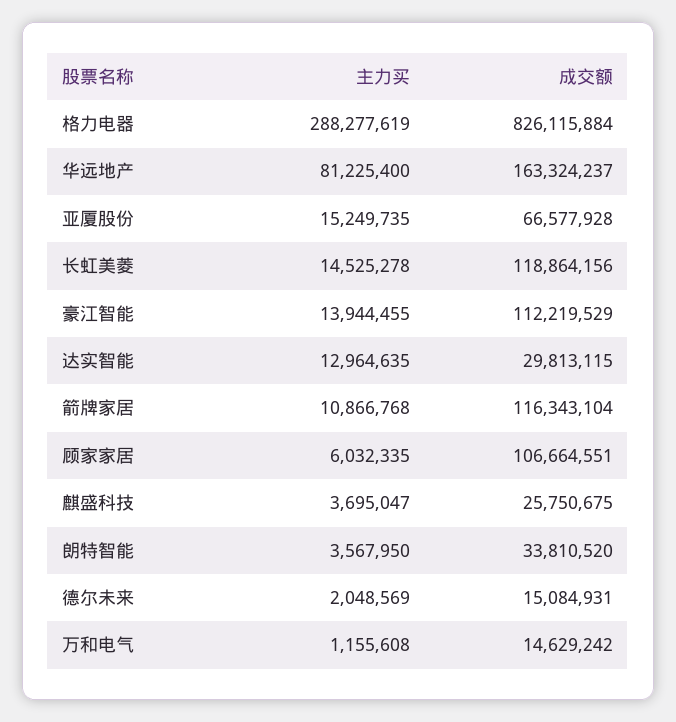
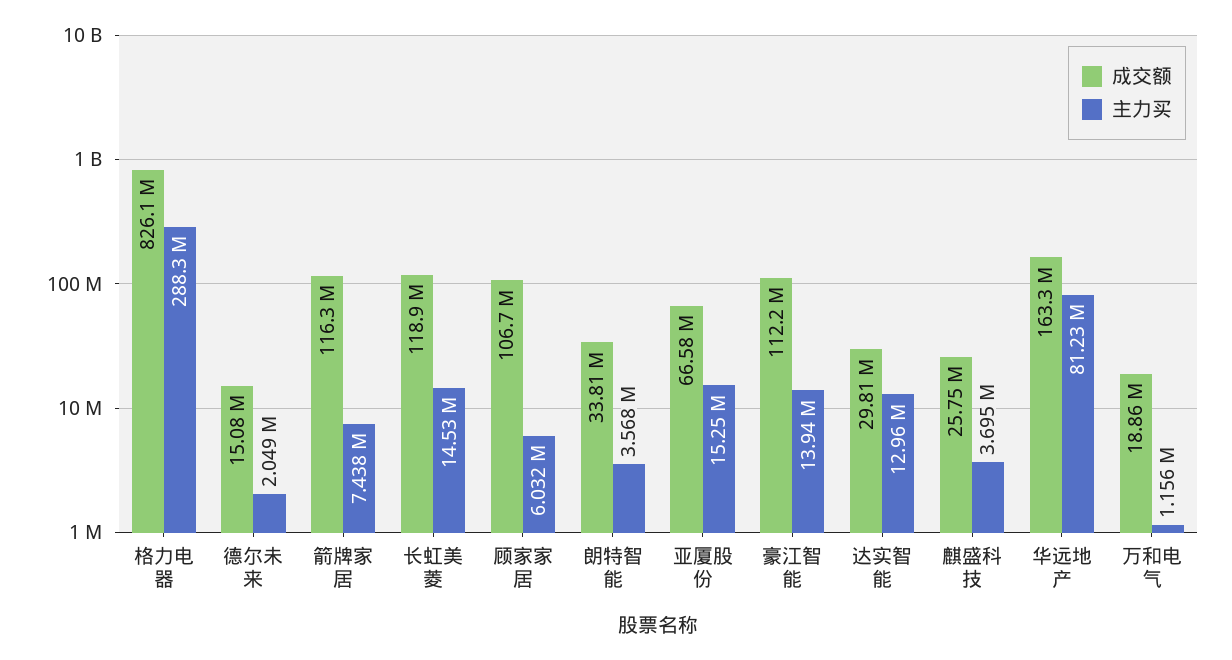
主力买, 箭牌家居: 10866768 -> 7438000
成交额, 万和电气: 14629242 -> 18860000

